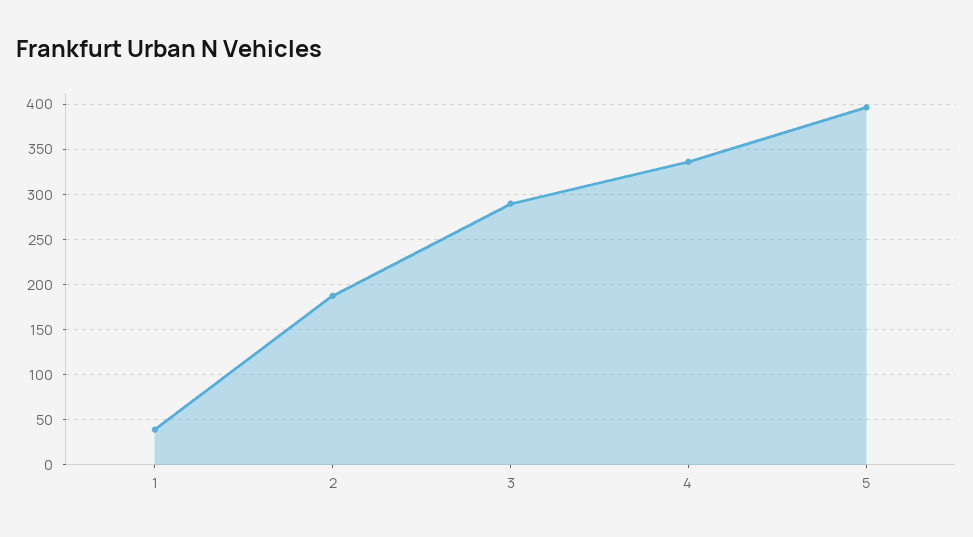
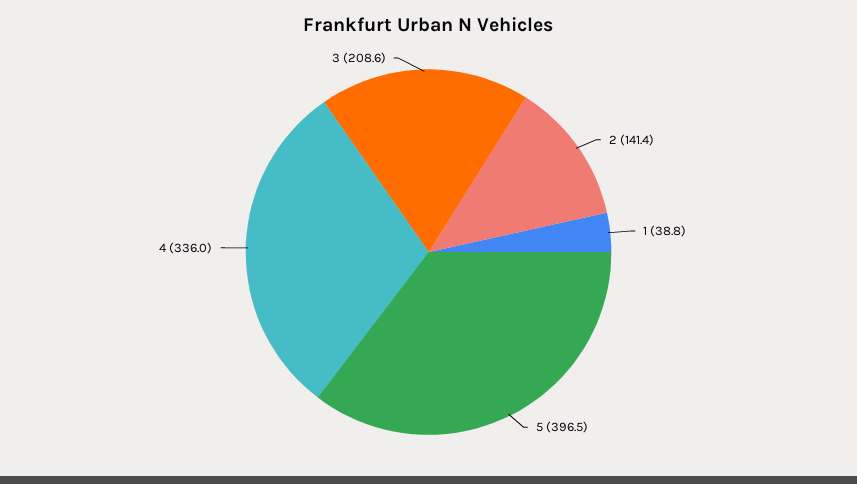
2: 190 -> 141.4
3: 290 -> 208.6

